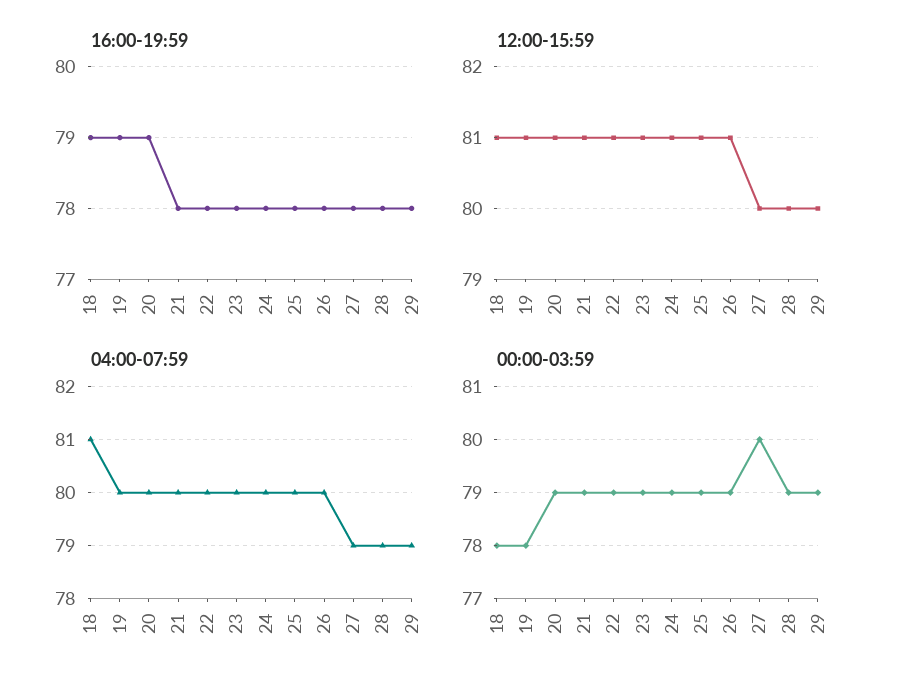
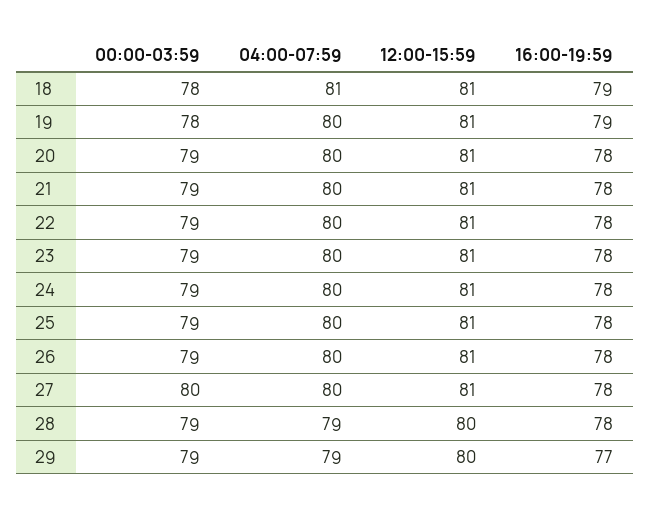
16:00-19:59, 20: 79 -> 78
16:00-19:59, 29: 78 -> 77
12:00-15:59, 27: 80 -> 81
04:00-07:59, 27: 79 -> 80

